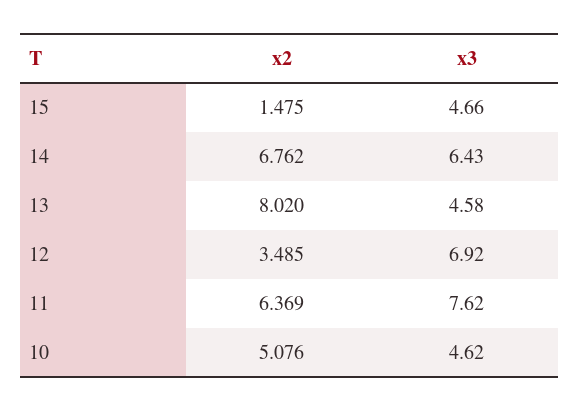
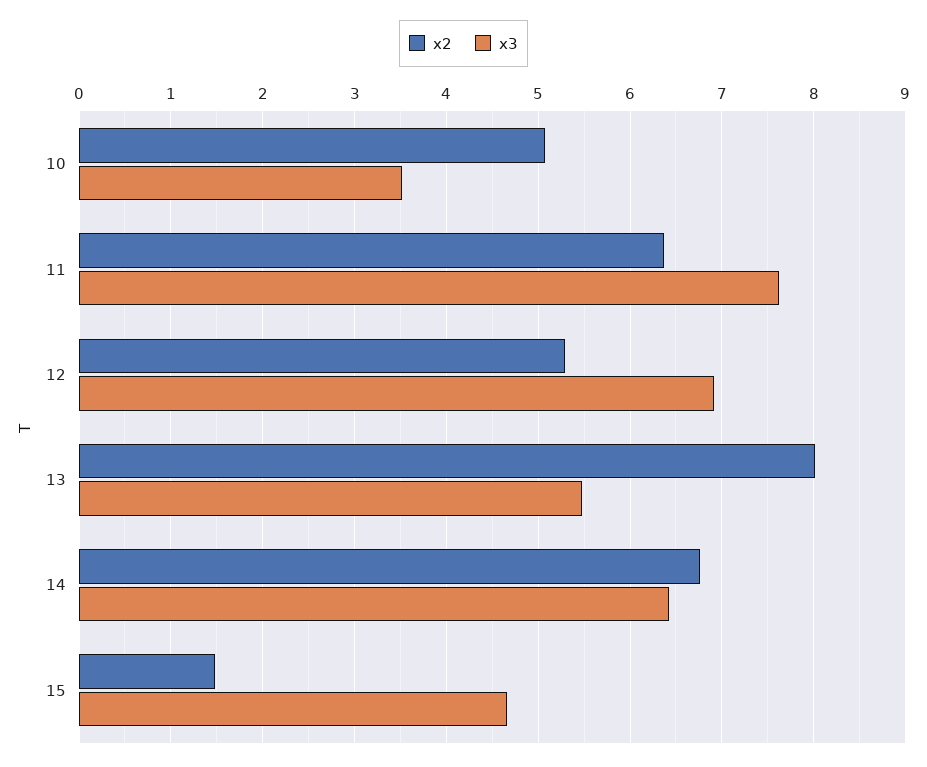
x3, 13: 4.58 -> 5.5
x2, 12: 3.485 -> 5.3
x3, 10: 4.62 -> 3.5

